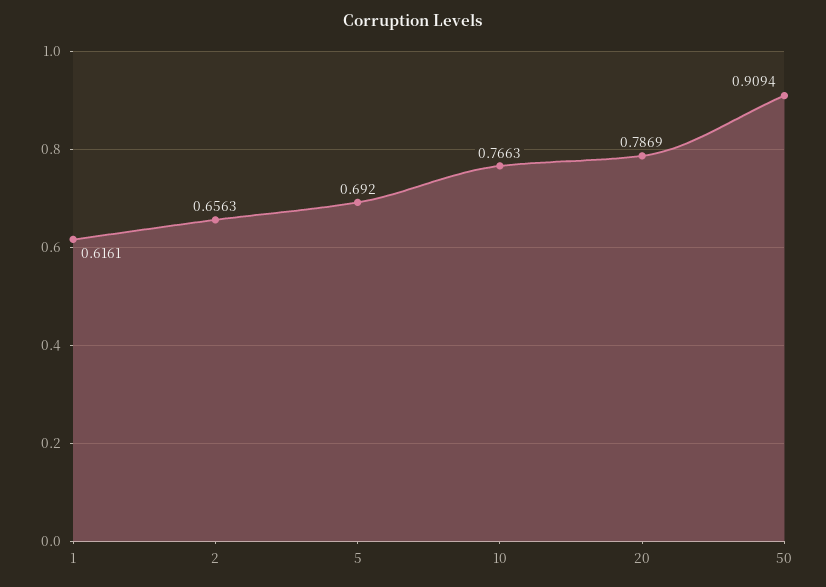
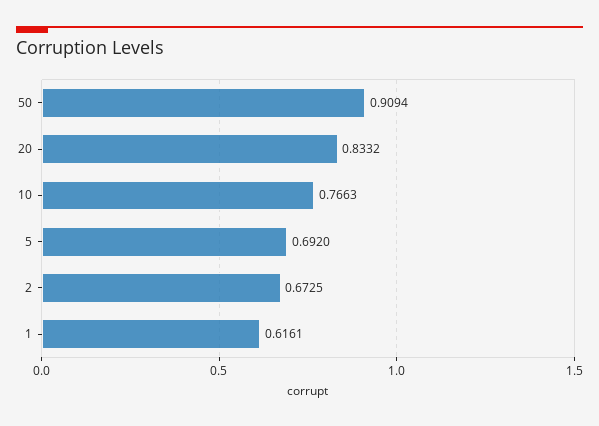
2: 0.6563 -> 0.6725
20: 0.7869 -> 0.8332

